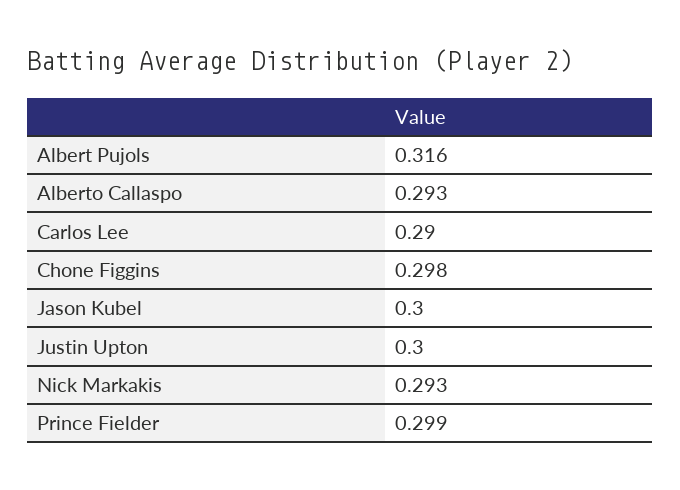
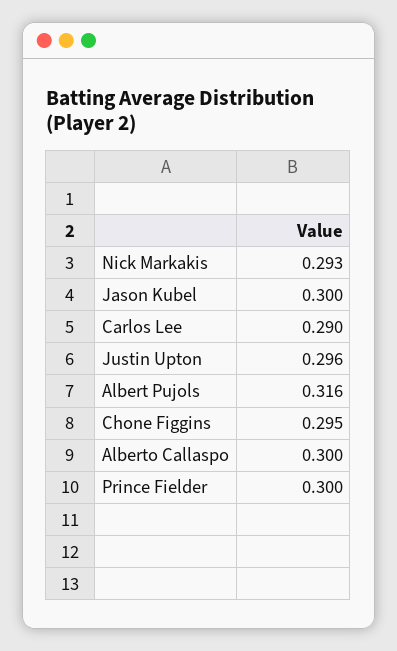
Alberto Callaspo: 0.293 -> 0.3
Chone Figgins: 0.298 -> 0.295
Justin Upton: 0.3 -> 0.296
Prince Fielder: 0.299 -> 0.3

